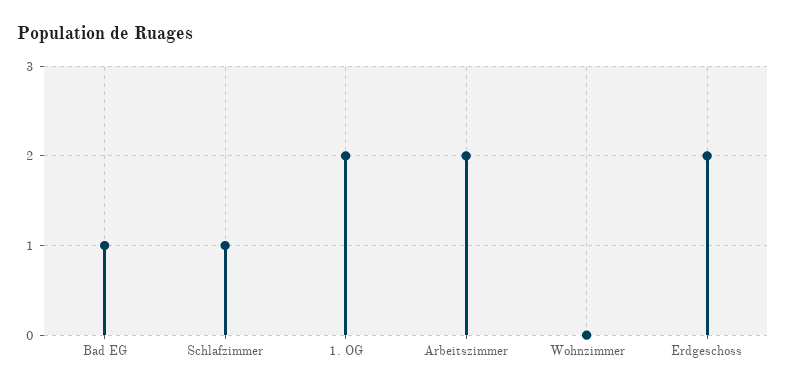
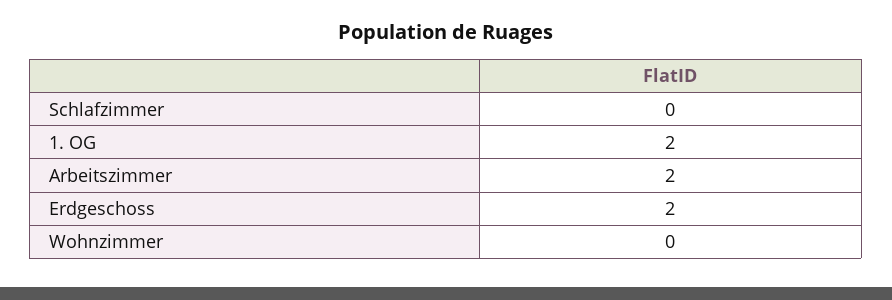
Bad EG: 1 -> none
Schlafzimmer: 1 -> 0

